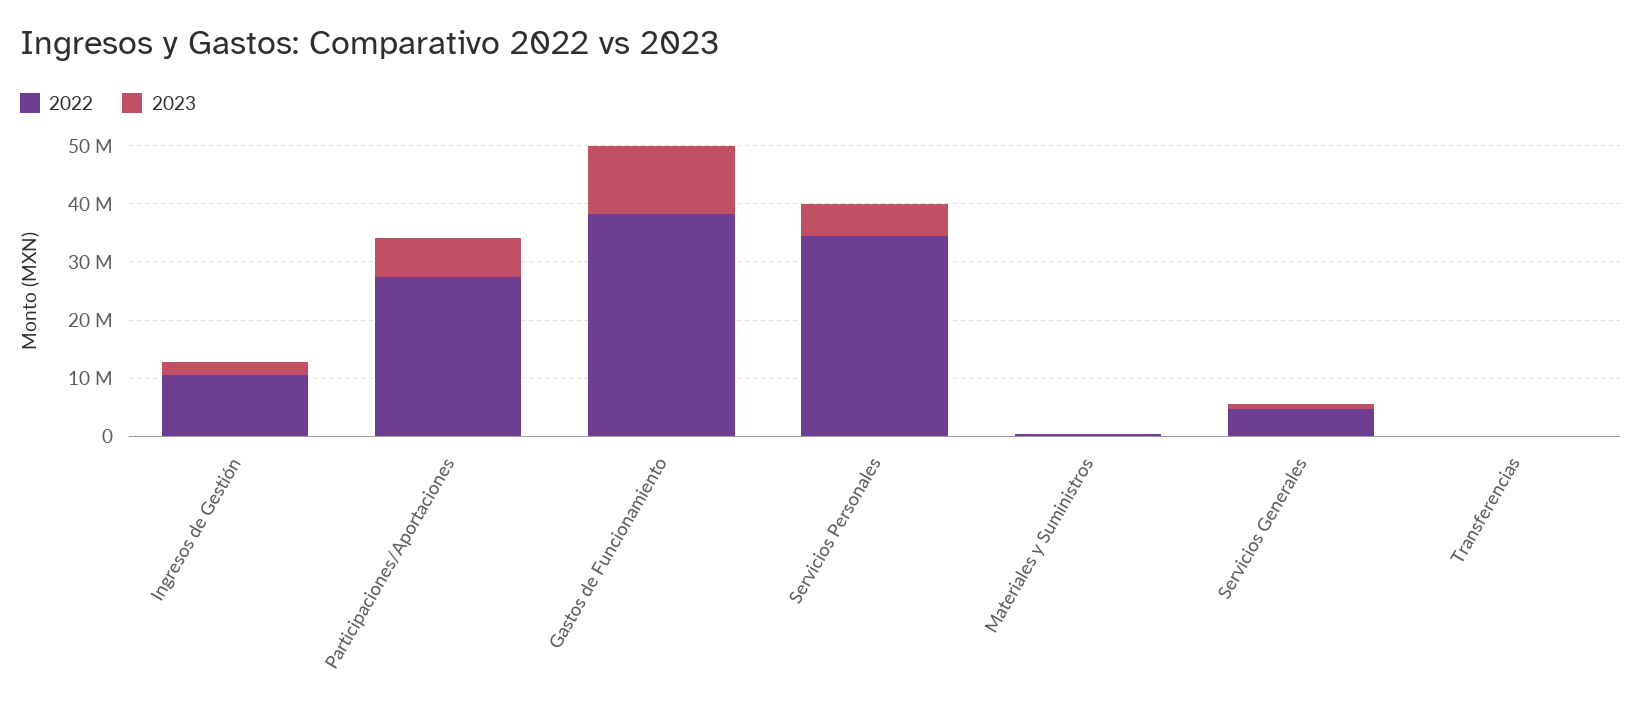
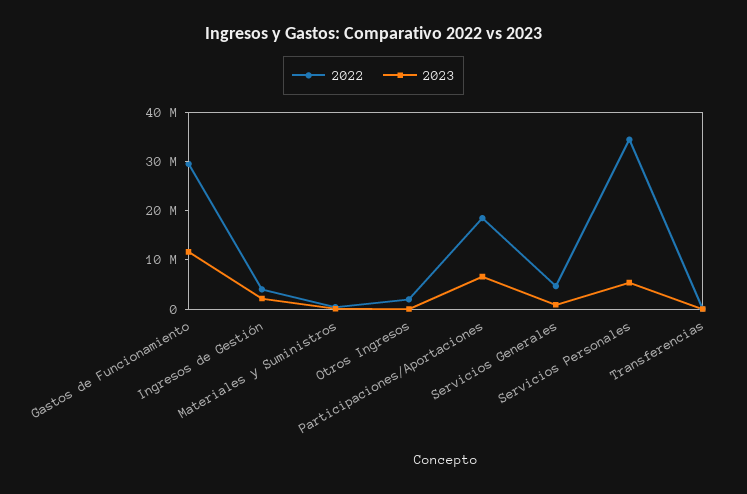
2022, Ingresos de Gestión: 10000000 -> 4000000
2022, Participaciones/Aportaciones: 28000000 -> 18000000
2022, Gastos de Funcionamiento: 38000000 -> 30000000
2022, Otros Ingresos: none -> 2000000
2023, Otros Ingresos: none -> 0

